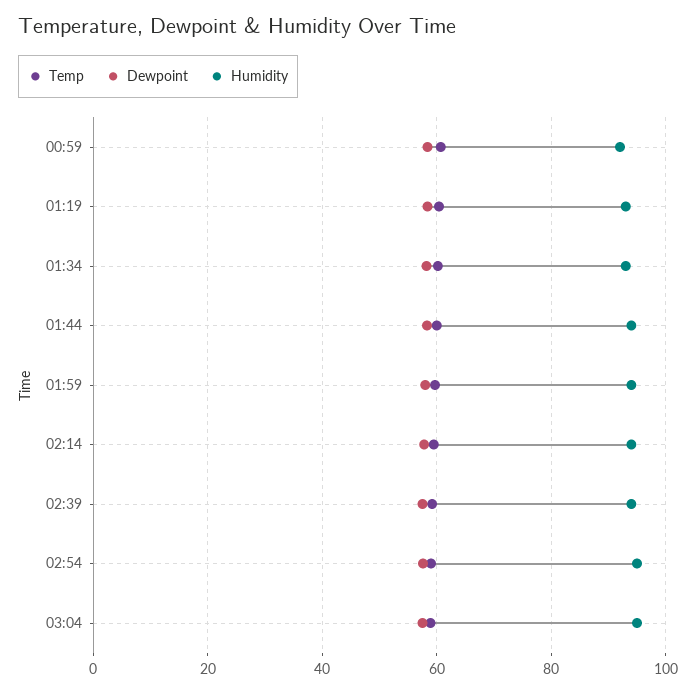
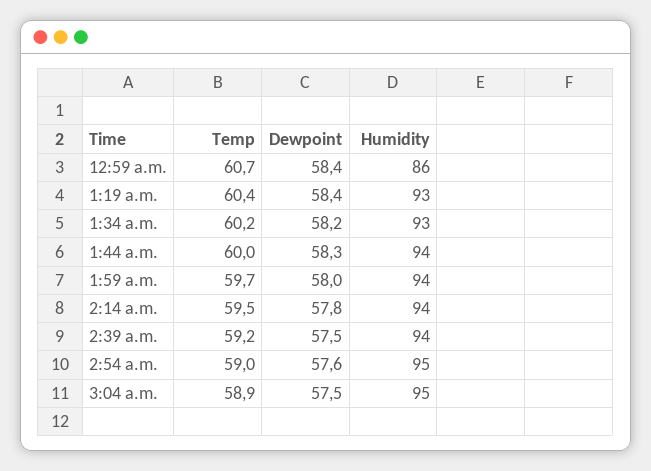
Humidity, 00:59: 92 -> 86

